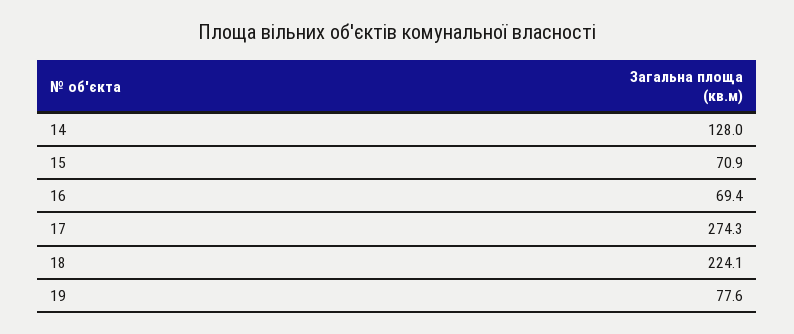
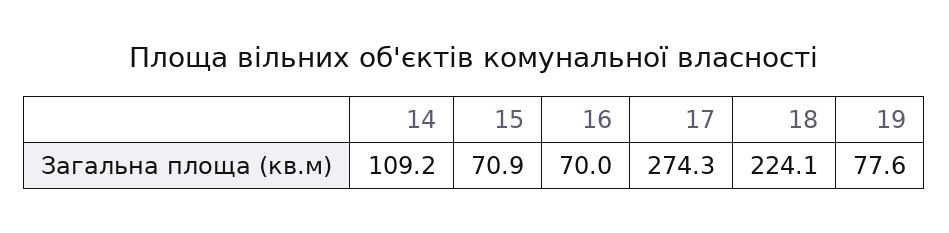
14: 128 -> 109.2
16: 69.4 -> 70

